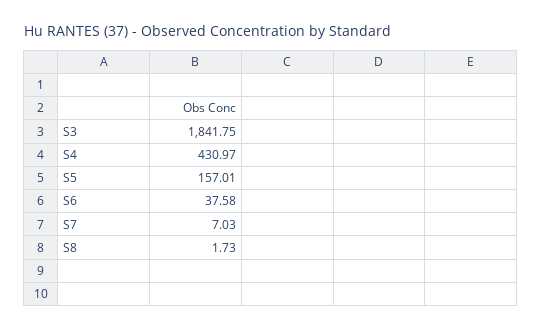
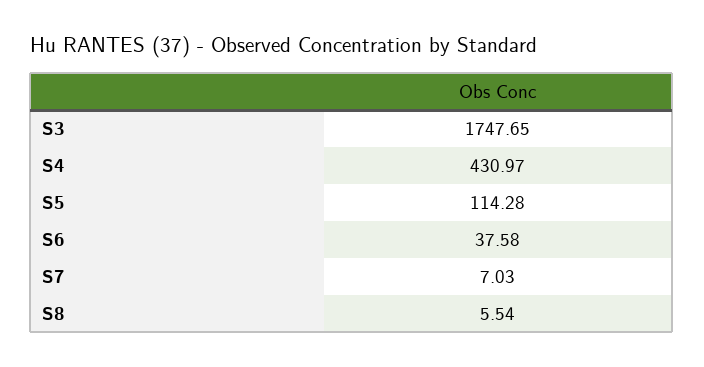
S3: 1841.75 -> 1747.65
S5: 157.01 -> 114.28
S8: 1.73 -> 5.54

